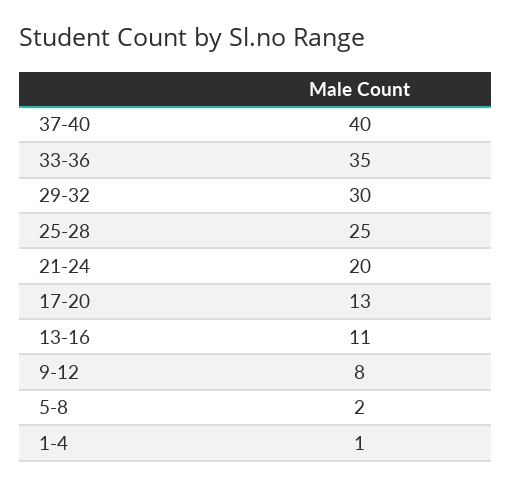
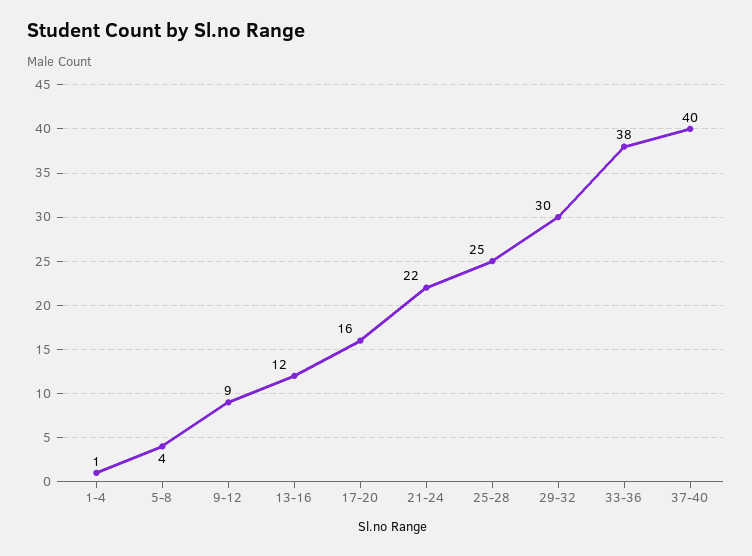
33-36: 35 -> 38
21-24: 20 -> 22
17-20: 13 -> 16
13-16: 11 -> 12
9-12: 8 -> 9
5-8: 2 -> 4

